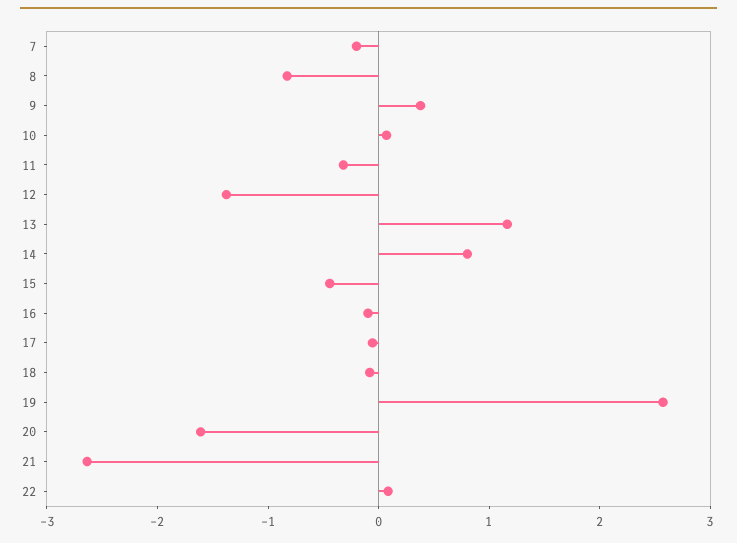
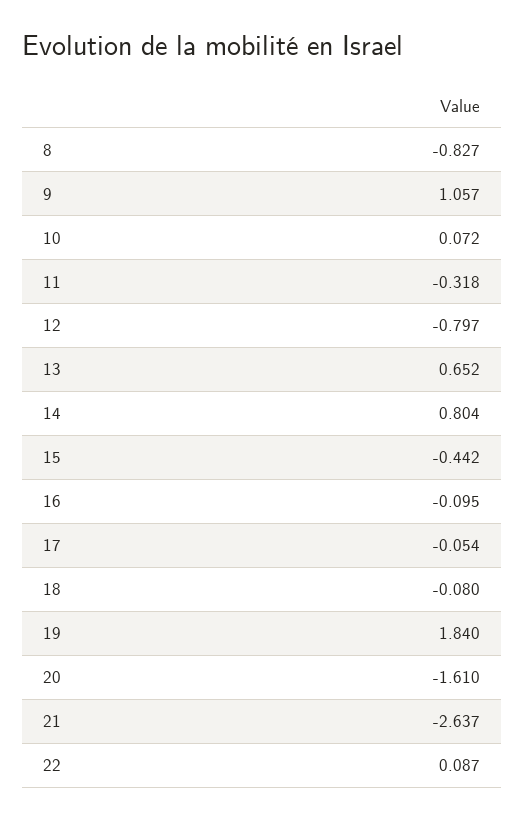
7: -0.2 -> none
9: 0.4 -> 1.057
12: -1.4 -> -0.797
13: 1.2 -> 0.652
19: 2.6 -> 1.84

